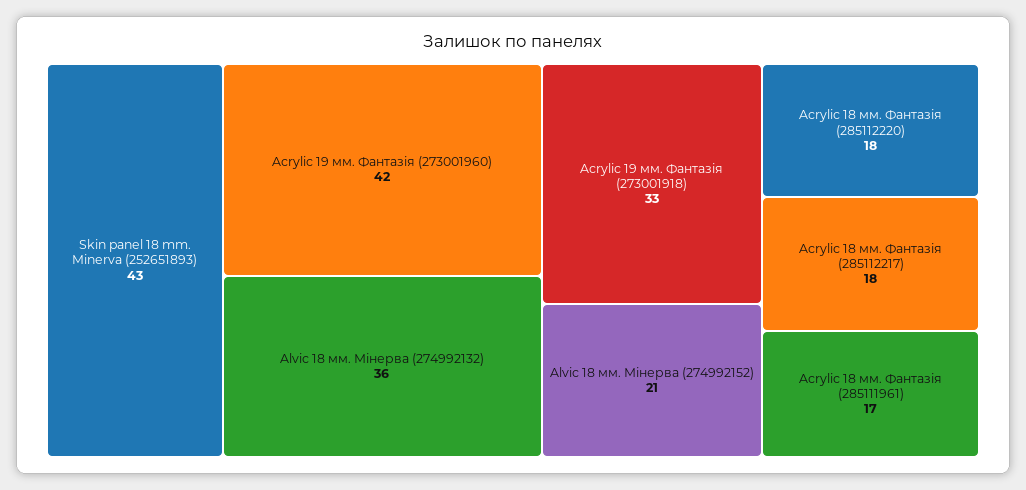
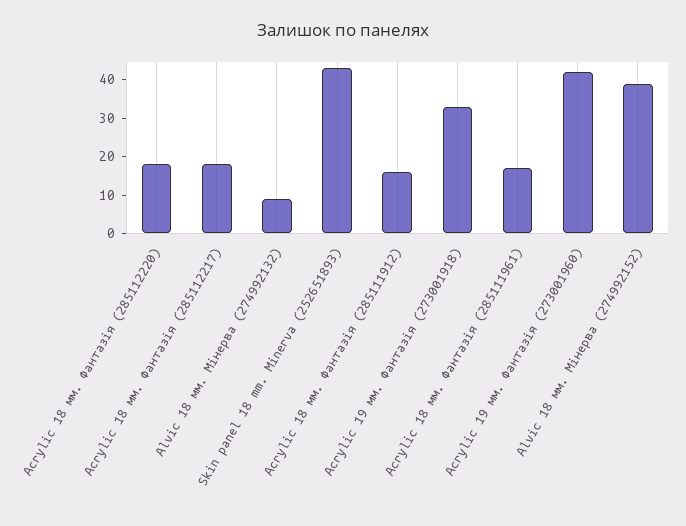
Alvic 18 мм. Мінерва (274992132): 36 -> 10
Alvic 18 мм. Мінерва (274992152): 21 -> 40
Acrylic 18 мм. Фантазія (285111912): none -> 15

